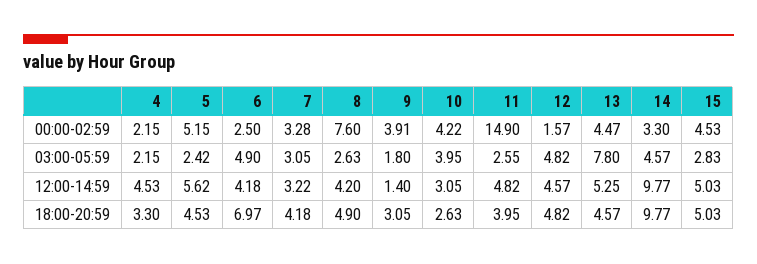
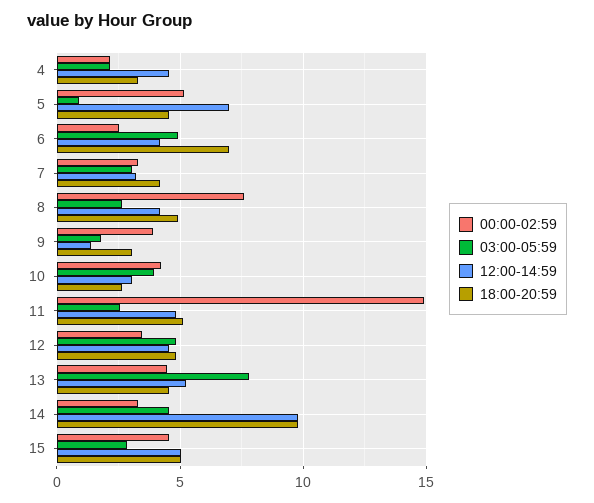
00:00-02:59, 12: 1.57 -> 3.5
03:00-05:59, 5: 2.42 -> 1
12:00-14:59, 5: 5.62 -> 7
18:00-20:59, 11: 3.95 -> 5

